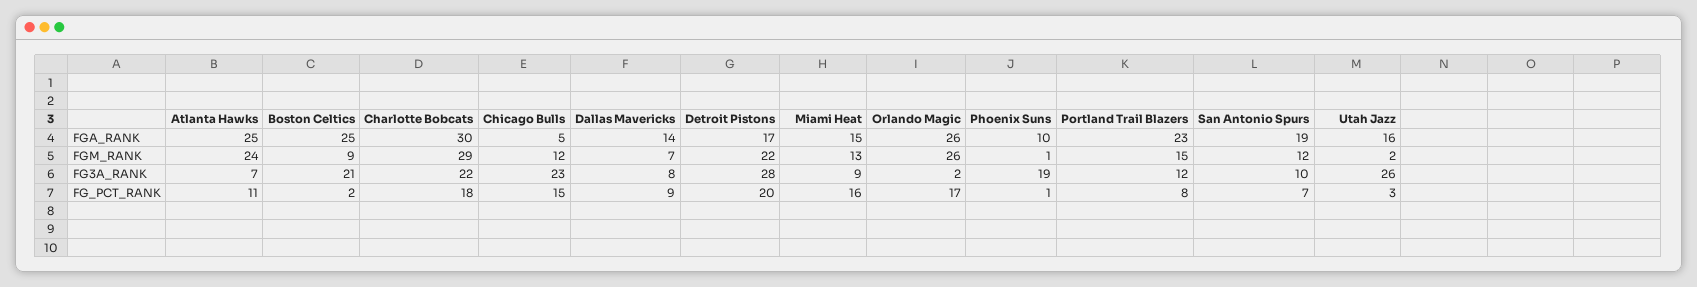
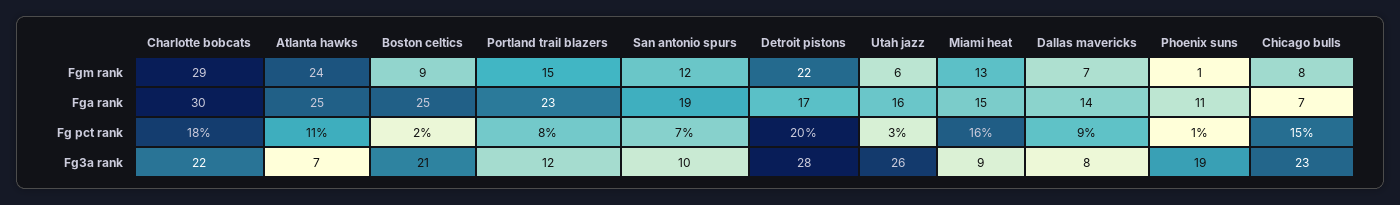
Chicago Bulls, FGA_RANK: 5 -> 7
Orlando Magic, FGA_RANK: 26 -> none
Phoenix Suns, FGA_RANK: 10 -> 11
Chicago Bulls, FGM_RANK: 12 -> 8
Orlando Magic, FGM_RANK: 26 -> none
Utah Jazz, FGM_RANK: 2 -> 6
Orlando Magic, FG3A_RANK: 2 -> none
Orlando Magic, FG_PCT_RANK: 17 -> none

